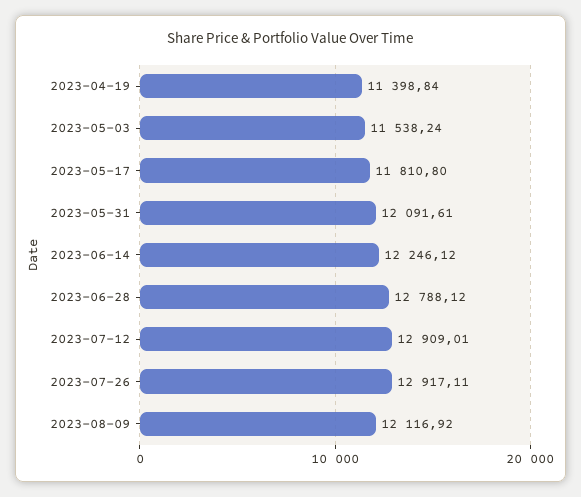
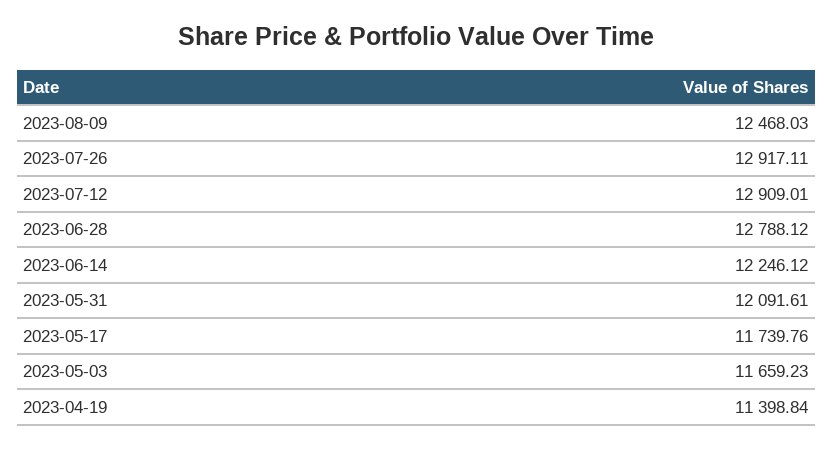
2023-05-03: 11538.24 -> 11659.23
2023-05-17: 11810.8 -> 11739.76
2023-08-09: 12116.92 -> 12468.03

